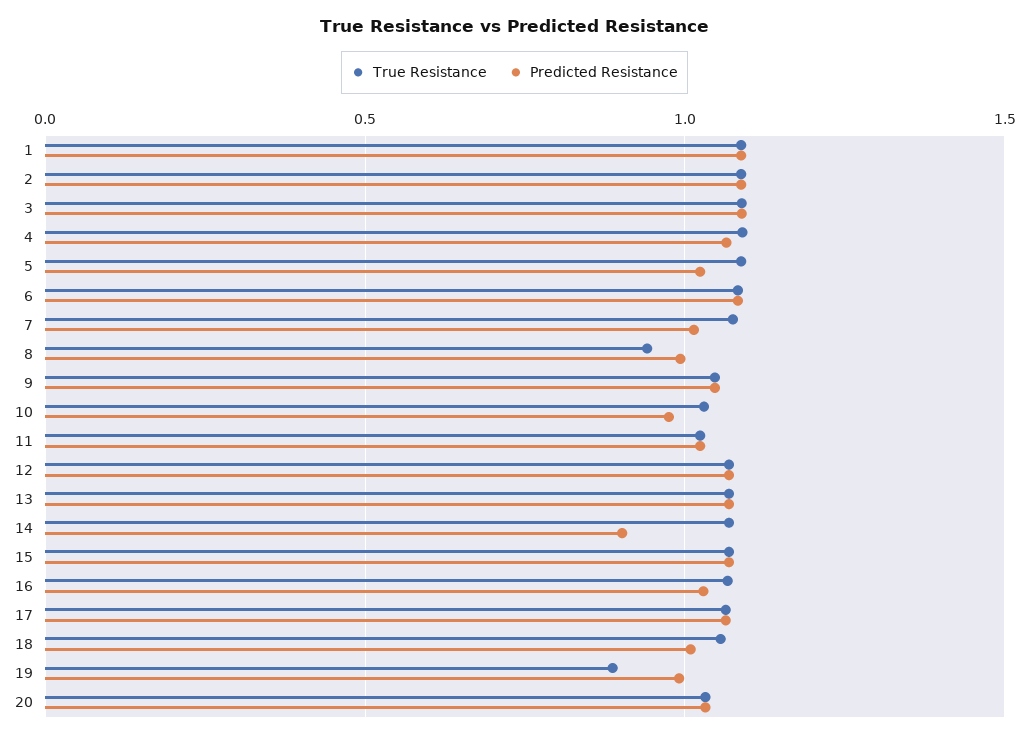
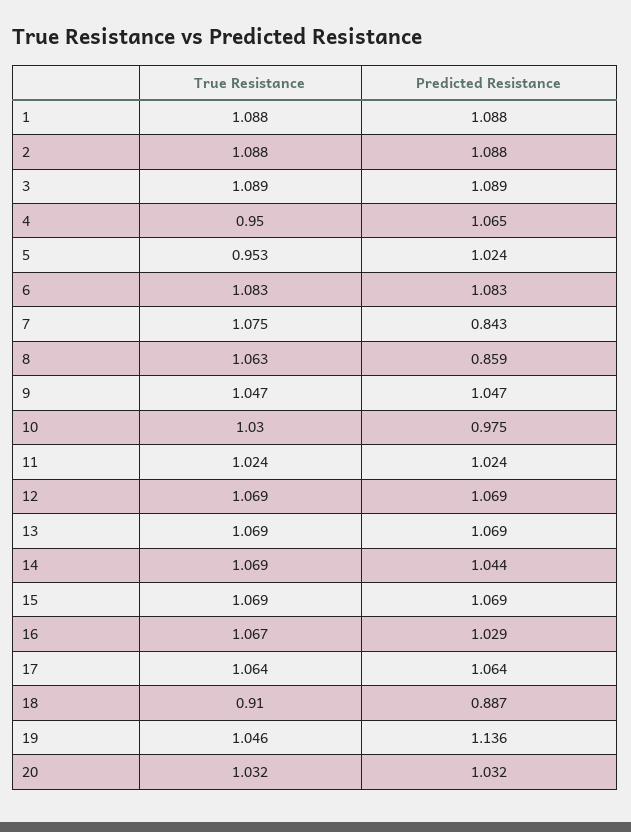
True Resistance, 4: 1.1 -> 0.95
True Resistance, 5: 1.1 -> 0.953
Predicted Resistance, 7: 1 -> 0.843
True Resistance, 8: 0.95 -> 1.063
Predicted Resistance, 8: 1 -> 0.859
Predicted Resistance, 14: 0.9 -> 1.044
True Resistance, 18: 1.05 -> 0.91
Predicted Resistance, 18: 1 -> 0.887
True Resistance, 19: 0.9 -> 1.046
Predicted Resistance, 19: 1 -> 1.136

